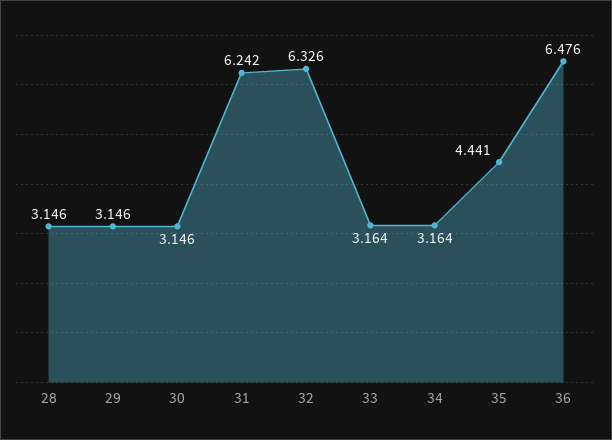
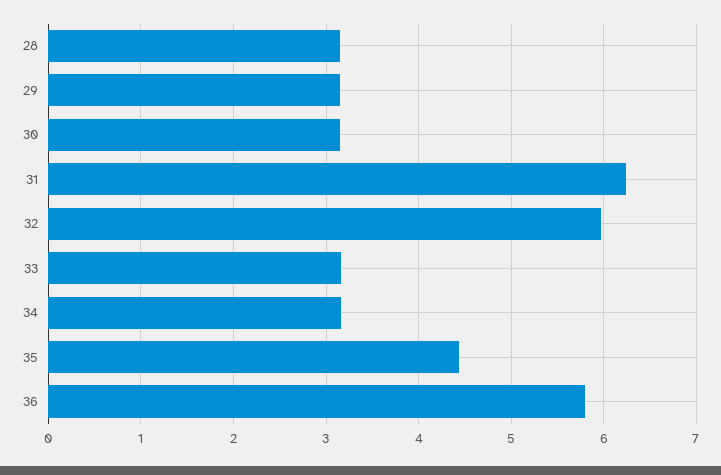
32: 6.326 -> 6
36: 6.476 -> 5.8

